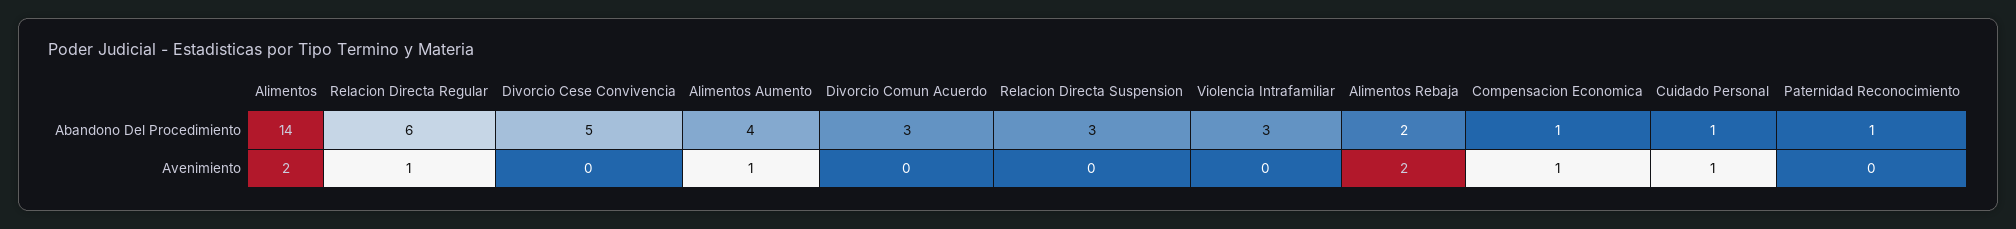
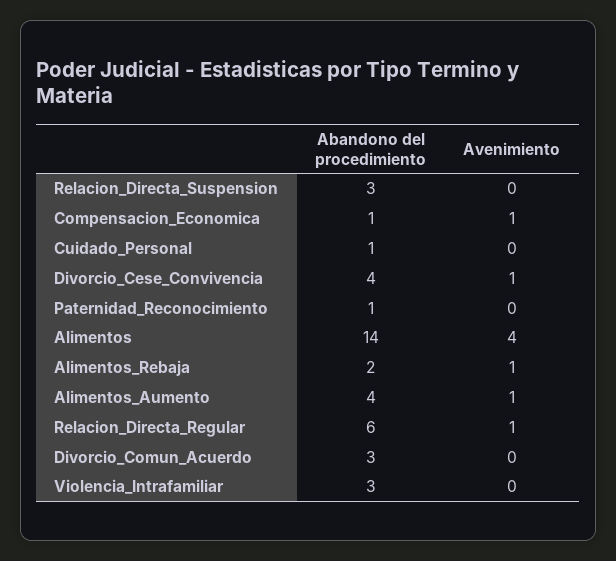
Divorcio Cese Convivencia, Abandono Del Procedimiento: 5 -> 4
Alimentos, Avenimiento: 2 -> 4
Divorcio Cese Convivencia, Avenimiento: 0 -> 1
Alimentos Rebaja, Avenimiento: 2 -> 1
Cuidado Personal, Avenimiento: 1 -> 0

